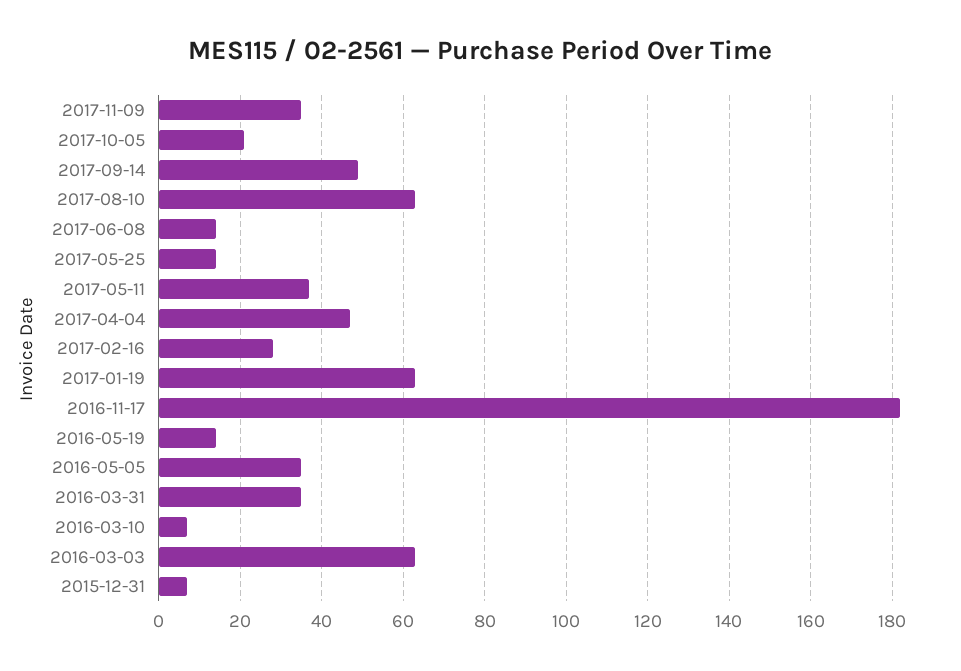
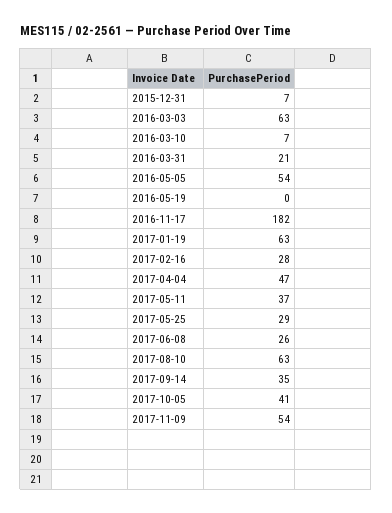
2017-11-09: 35 -> 54
2017-10-05: 20 -> 41
2017-09-14: 50 -> 35
2017-06-08: 15 -> 26
2017-05-25: 15 -> 29
2016-05-19: 15 -> 0
2016-05-05: 35 -> 54
2016-03-31: 35 -> 21

